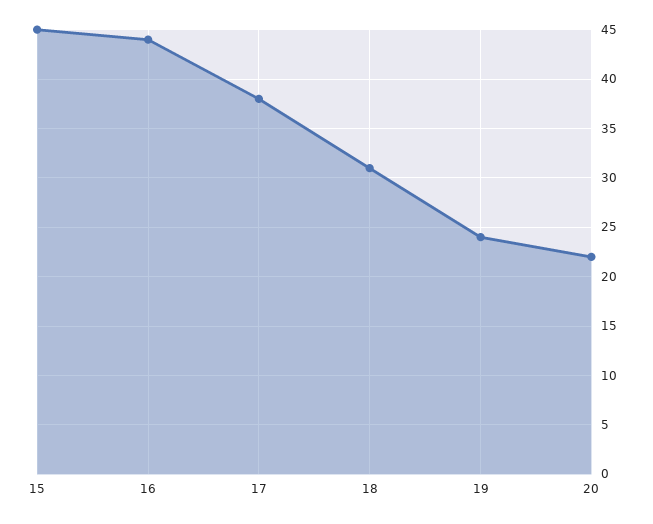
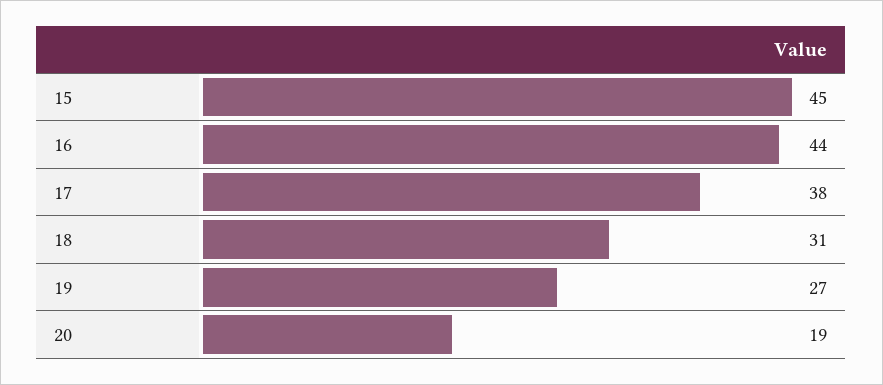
19: 24 -> 27
20: 22 -> 19

